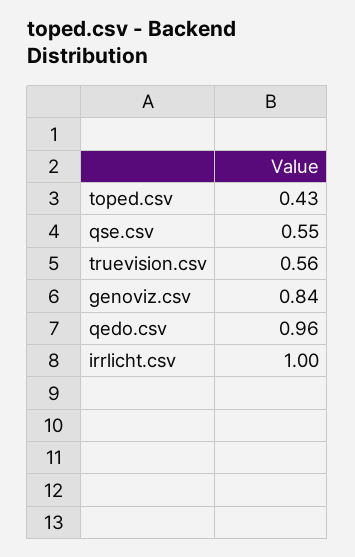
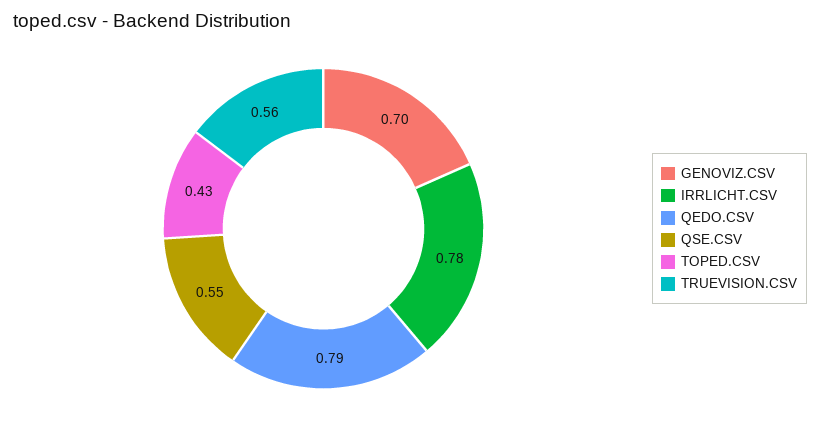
genoviz.csv: 0.84 -> 0.7
qedo.csv: 0.96 -> 0.79
irrlicht.csv: 1 -> 0.78

